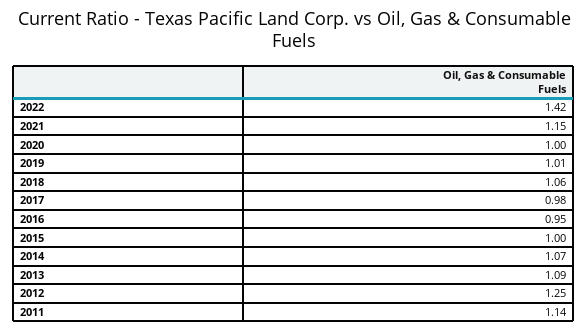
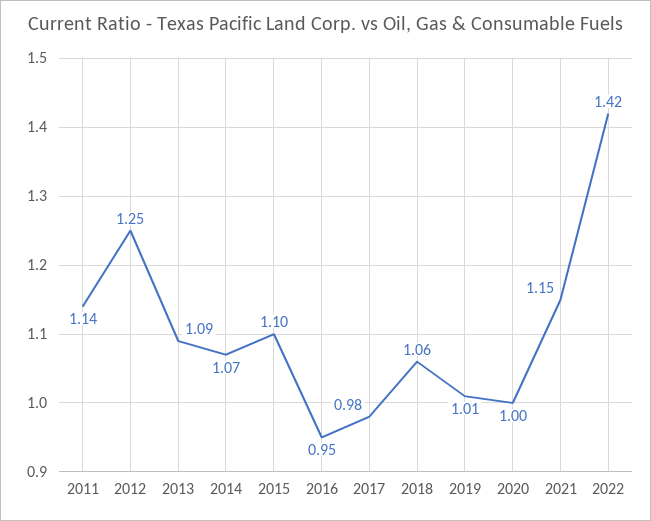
2015: 1 -> 1.1

